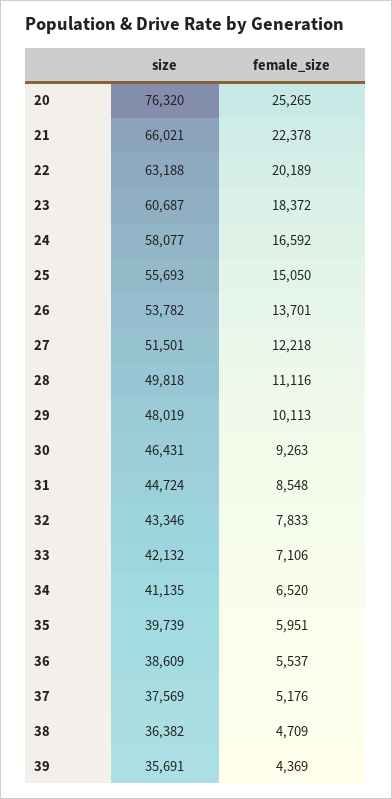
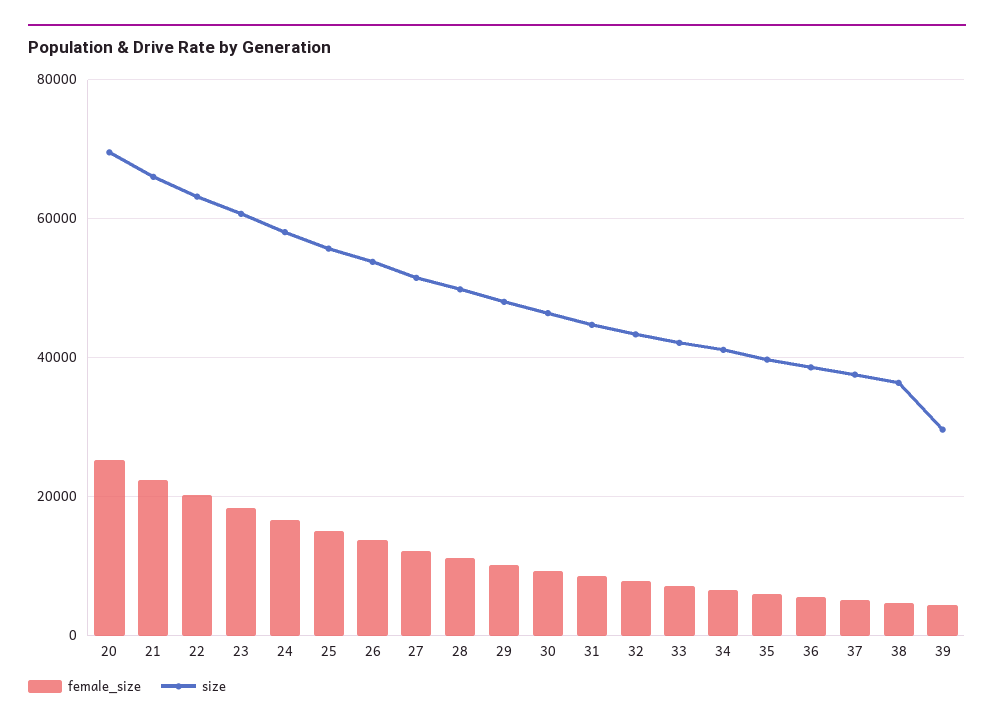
size, 20: 76320 -> 70000
size, 39: 35691 -> 30000

